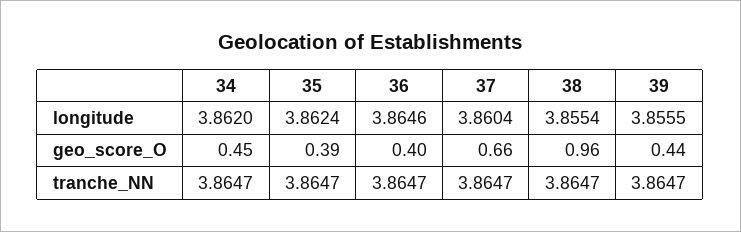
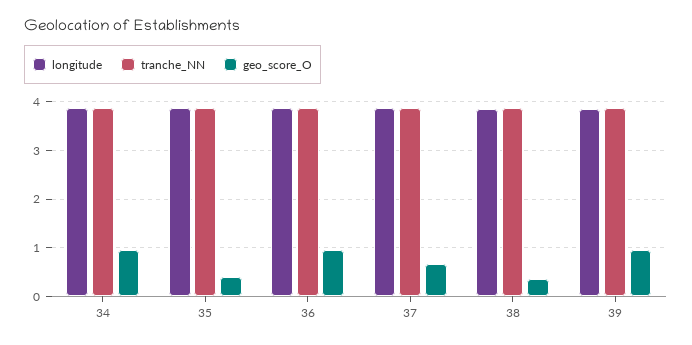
geo_score_O, 34: 0.45 -> 1
geo_score_O, 36: 0.4 -> 1
geo_score_O, 38: 0.96 -> 0.4
geo_score_O, 39: 0.44 -> 1

